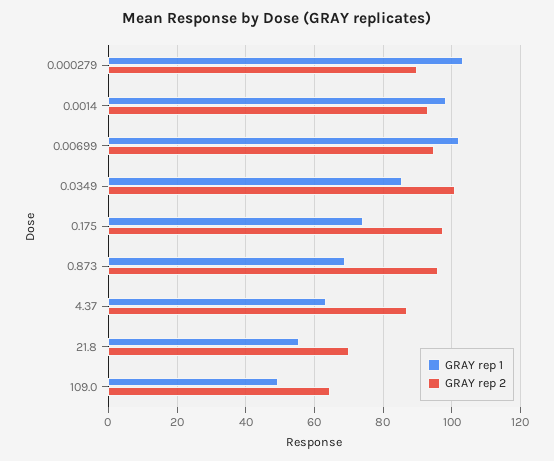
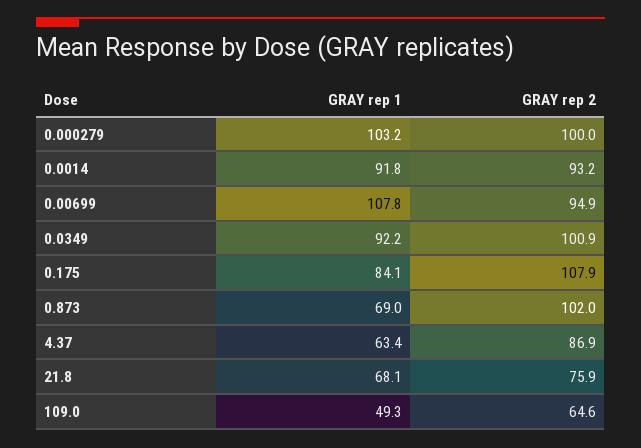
GRAY rep 2, 0.000279: 90 -> 100
GRAY rep 1, 0.0014: 98 -> 91.8
GRAY rep 1, 0.00699: 102 -> 107.8
GRAY rep 1, 0.0349: 86 -> 92.2
GRAY rep 1, 0.175: 74 -> 84.1
GRAY rep 2, 0.175: 98 -> 107.9
GRAY rep 2, 0.873: 96 -> 102
GRAY rep 1, 21.8: 56 -> 68.1
GRAY rep 2, 21.8: 70 -> 75.9

